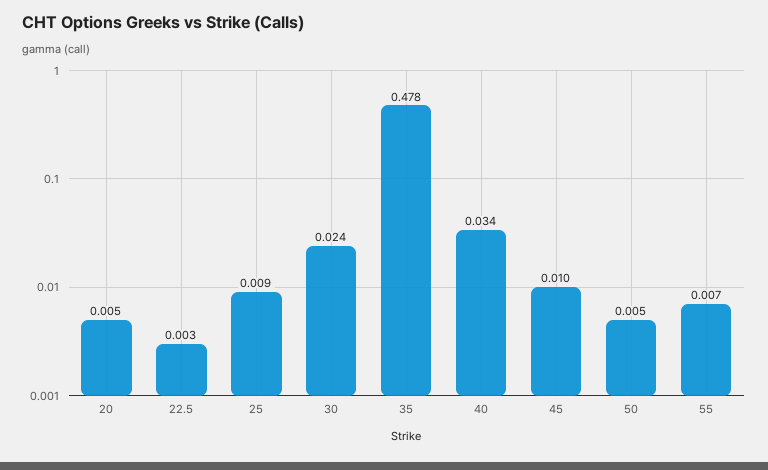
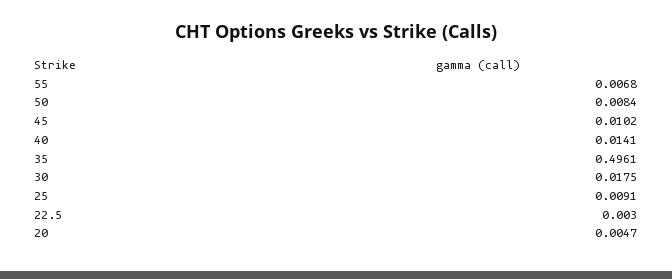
30: 0.024 -> 0.0175
35: 0.478 -> 0.4961
40: 0.034 -> 0.0141
50: 0.005 -> 0.0084

